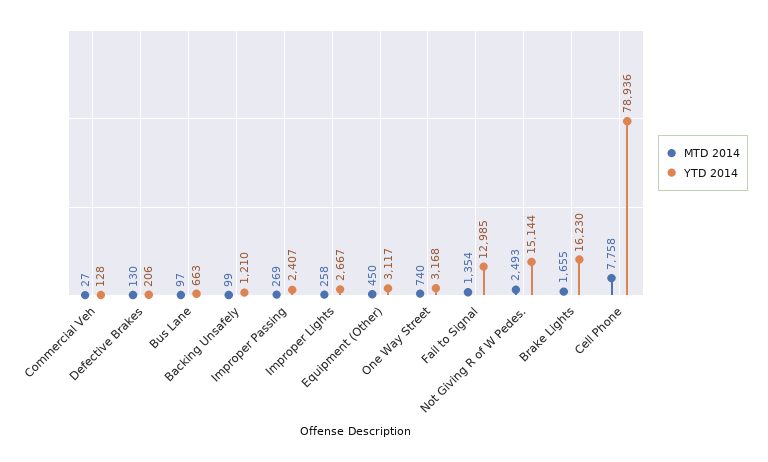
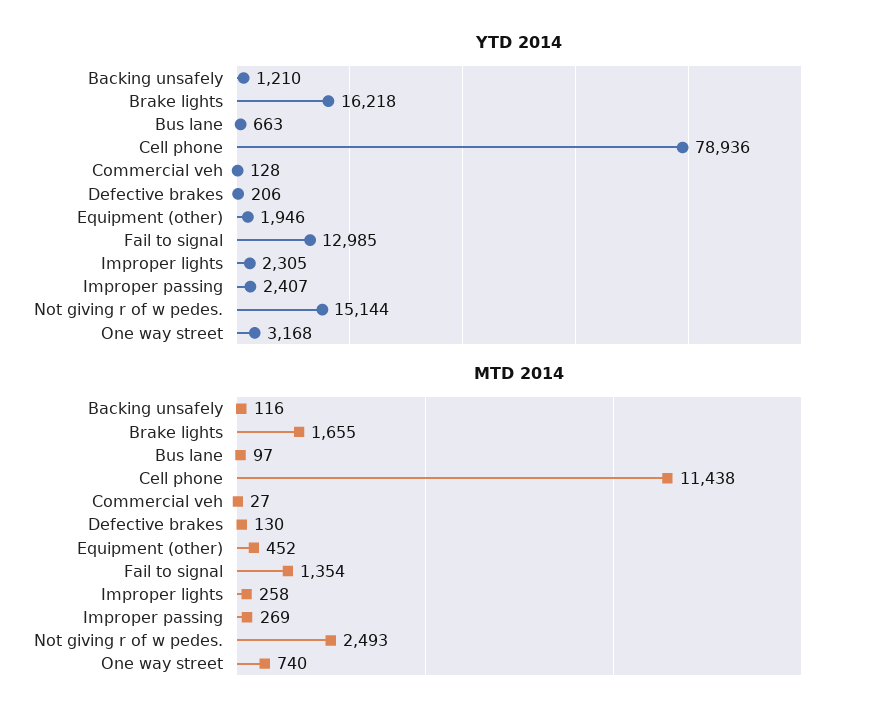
MTD 2014, Backing Unsafely: 99 -> 116
YTD 2014, Improper Lights: 2667 -> 2305
MTD 2014, Equipment (Other): 450 -> 452
YTD 2014, Equipment (Other): 3117 -> 1946
YTD 2014, Brake Lights: 16230 -> 16218
MTD 2014, Cell Phone: 7758 -> 11438

